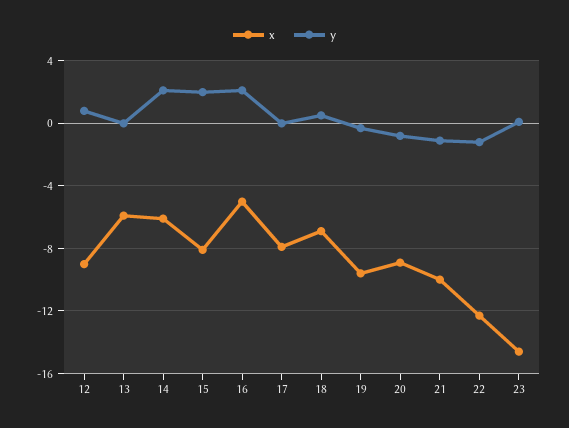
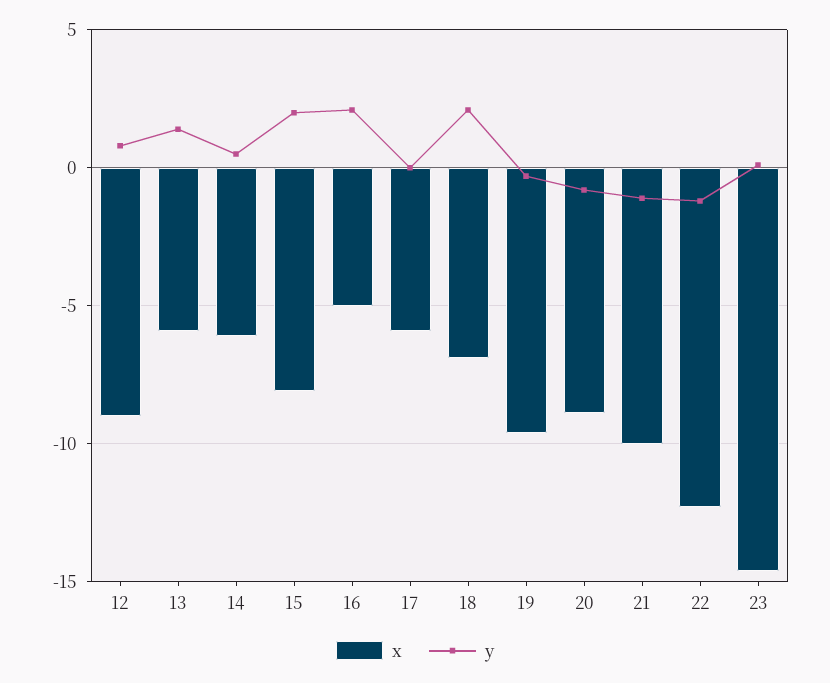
y, 13: 0 -> 1.5
y, 14: 2 -> 0.5
x, 17: -8 -> -6
y, 18: 0.5 -> 2

